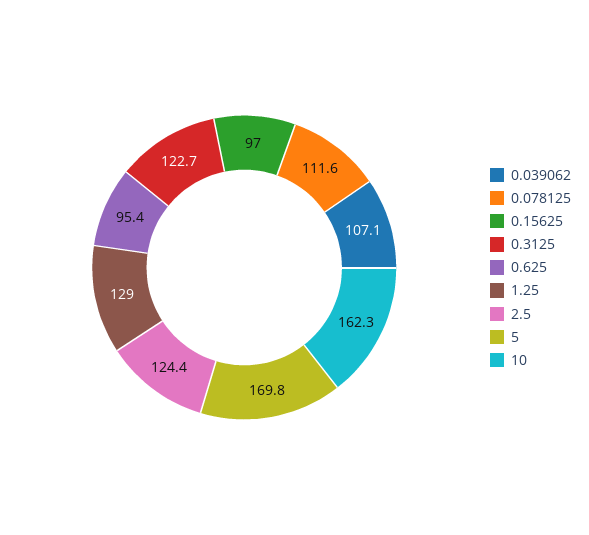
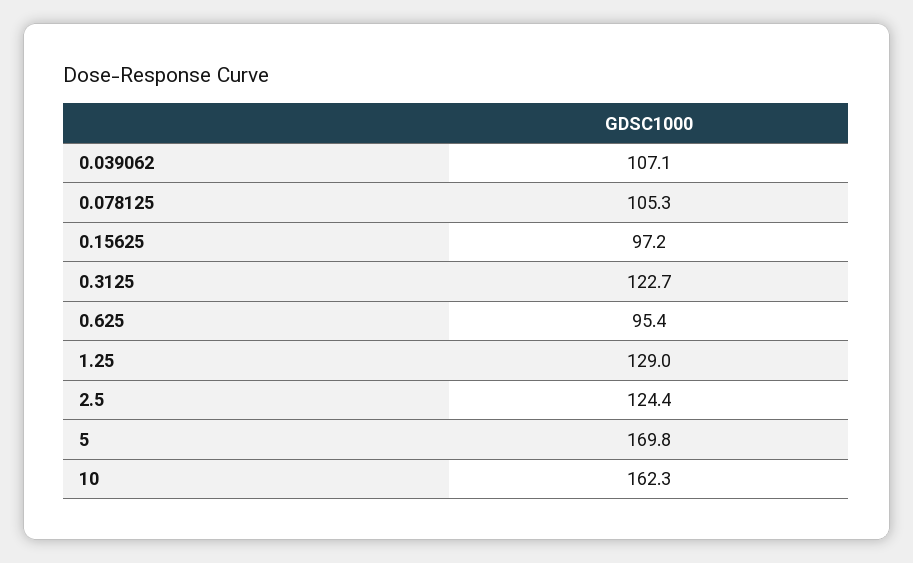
0.078125: 111.6 -> 105.3
0.15625: 97 -> 97.2

